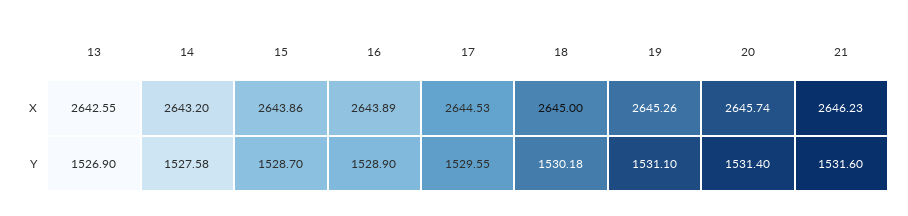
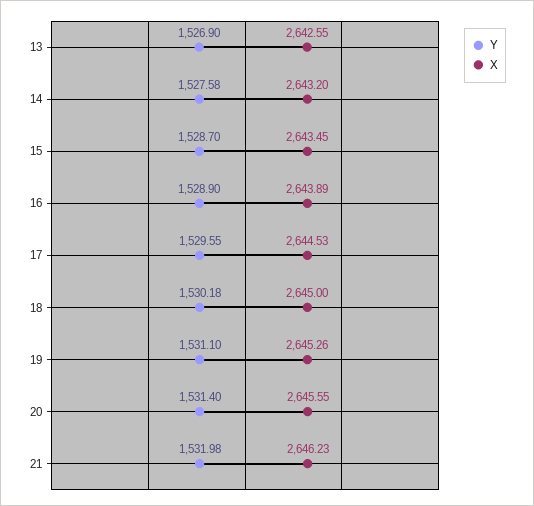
X, 15: 2643.86 -> 2643.45
X, 20: 2645.74 -> 2645.55
Y, 21: 1531.6 -> 1531.98

